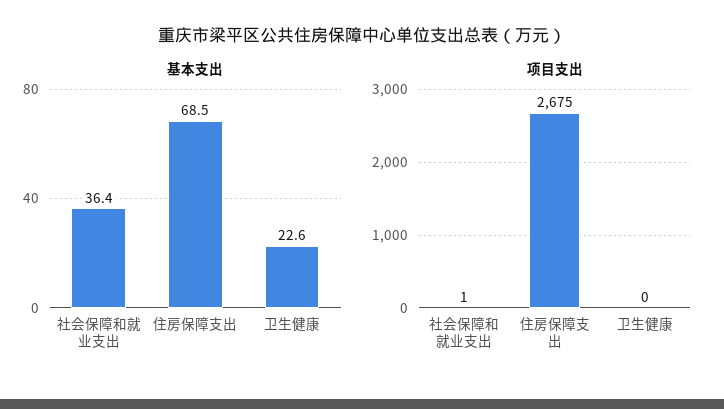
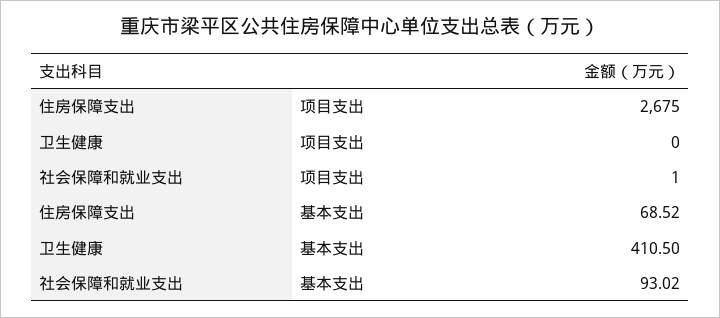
基本支出, 社会保障和就业支出: 36.4 -> 93.02
基本支出, 卫生健康: 22.6 -> 410.5

